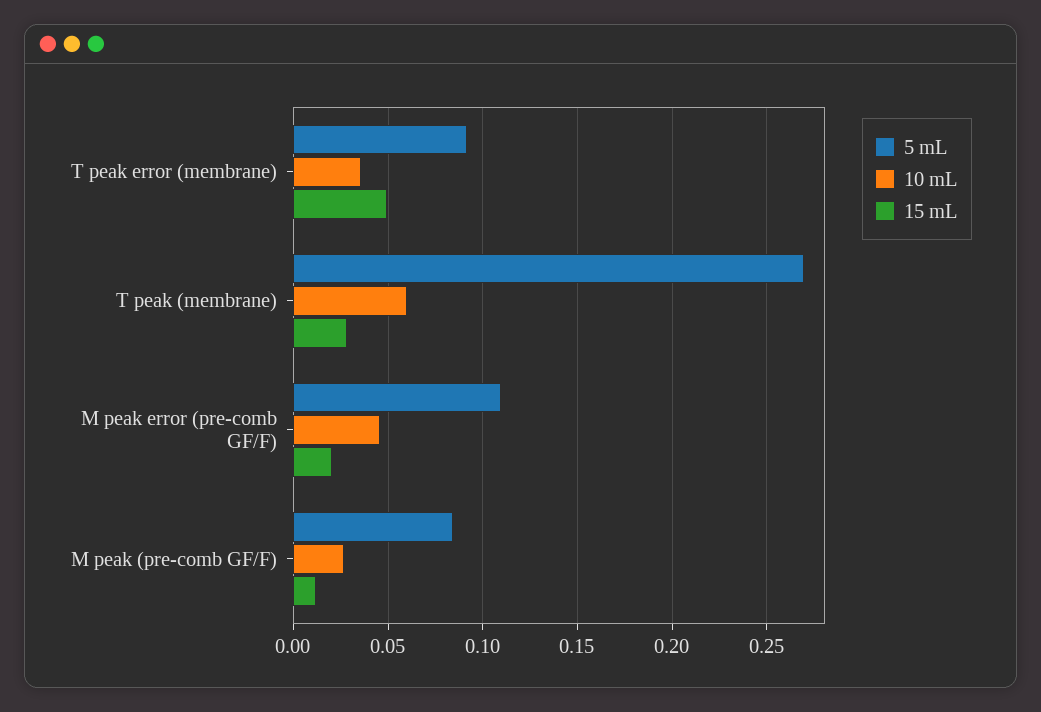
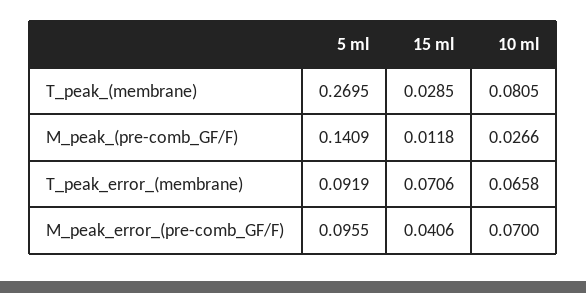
10 mL, T peak error (membrane): 0.035 -> 0.0658
15 mL, T peak error (membrane): 0.05 -> 0.0706
10 mL, T peak (membrane): 0.06 -> 0.0805
5 mL, M peak error (pre-comb GF/F): 0.11 -> 0.0955
10 mL, M peak error (pre-comb GF/F): 0.045 -> 0.07
15 mL, M peak error (pre-comb GF/F): 0.02 -> 0.0406
5 mL, M peak (pre-comb GF/F): 0.085 -> 0.1409

